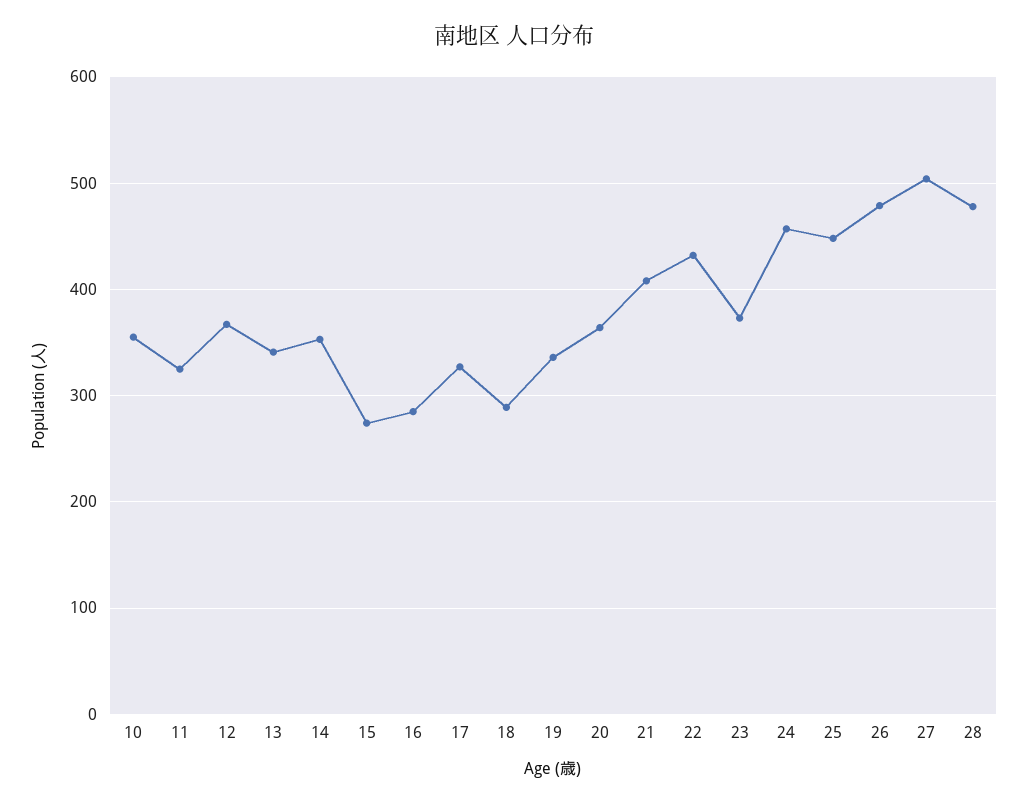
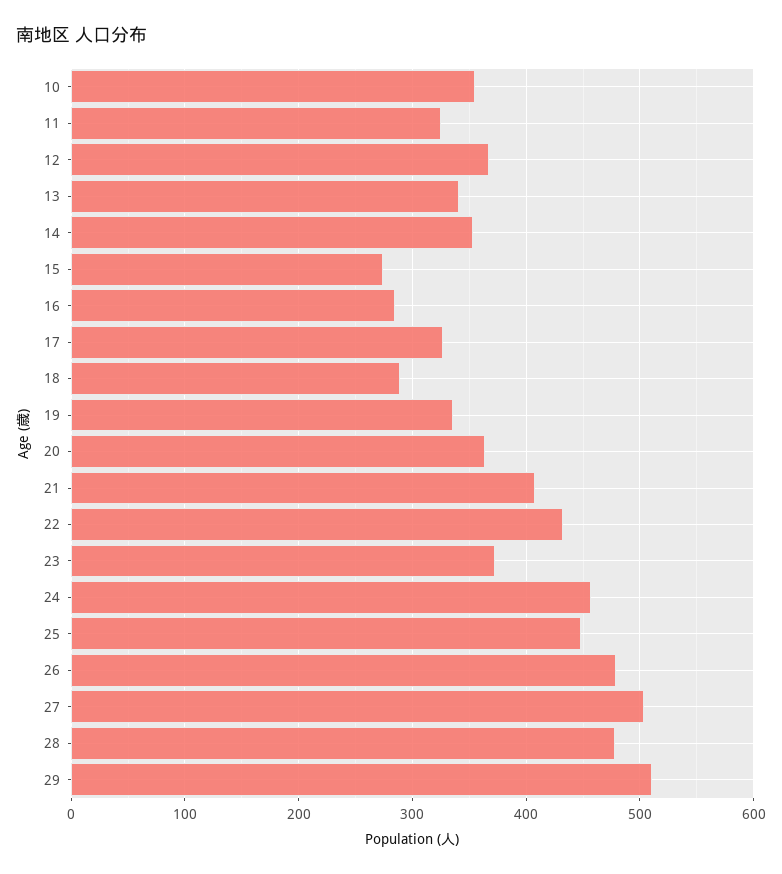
29: none -> 510

